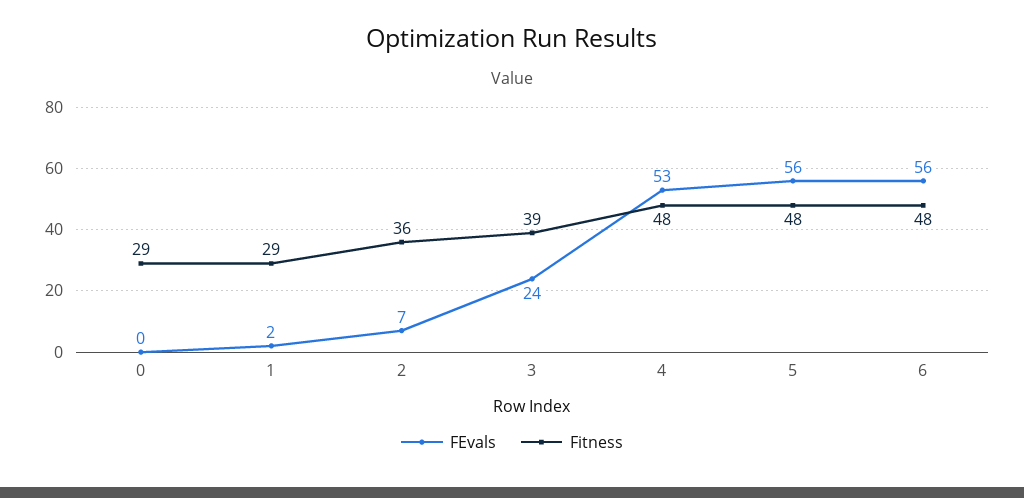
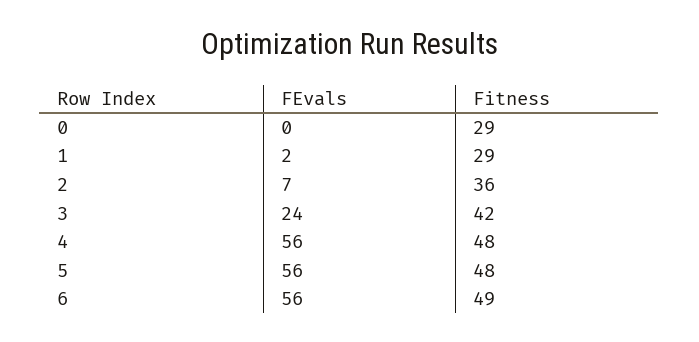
Fitness, 3: 39 -> 42
FEvals, 4: 53 -> 56
Fitness, 6: 48 -> 49

